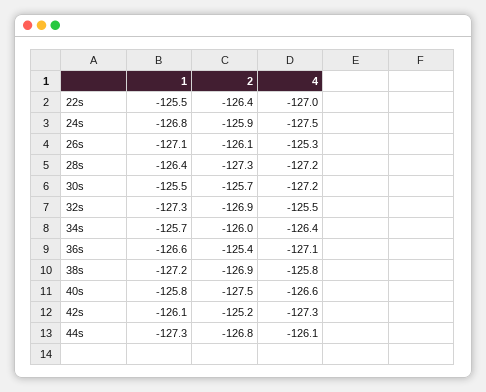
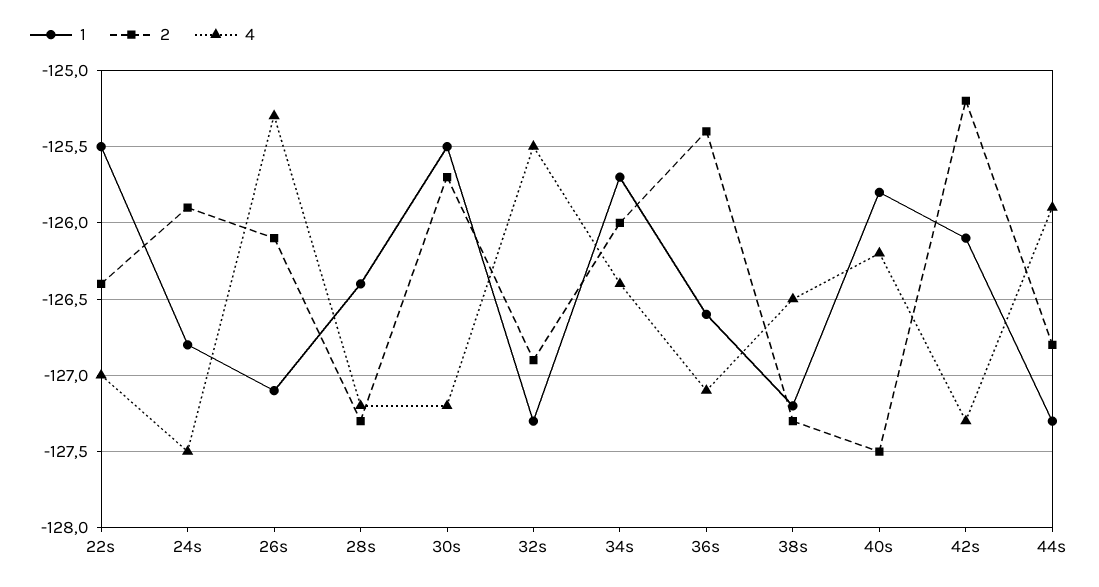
2, 38s: -126.9 -> -127.3
4, 38s: -125.8 -> -126.5
4, 40s: -126.6 -> -126.2
4, 44s: -126.1 -> -125.9

